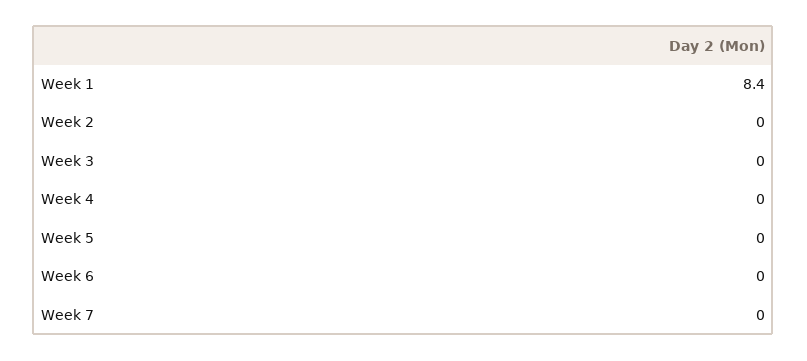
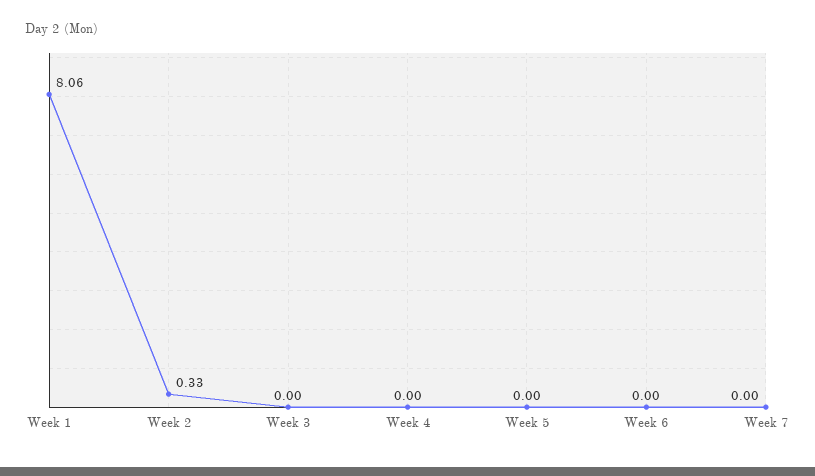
Week 1: 8.4 -> 8.06
Week 2: 0 -> 0.33

